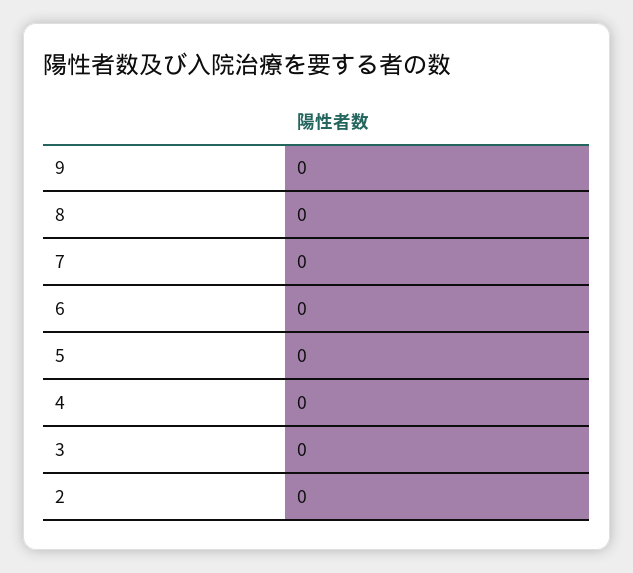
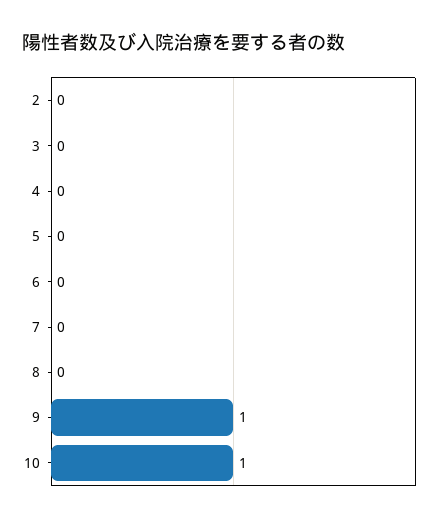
9: 0 -> 1
10: none -> 1

